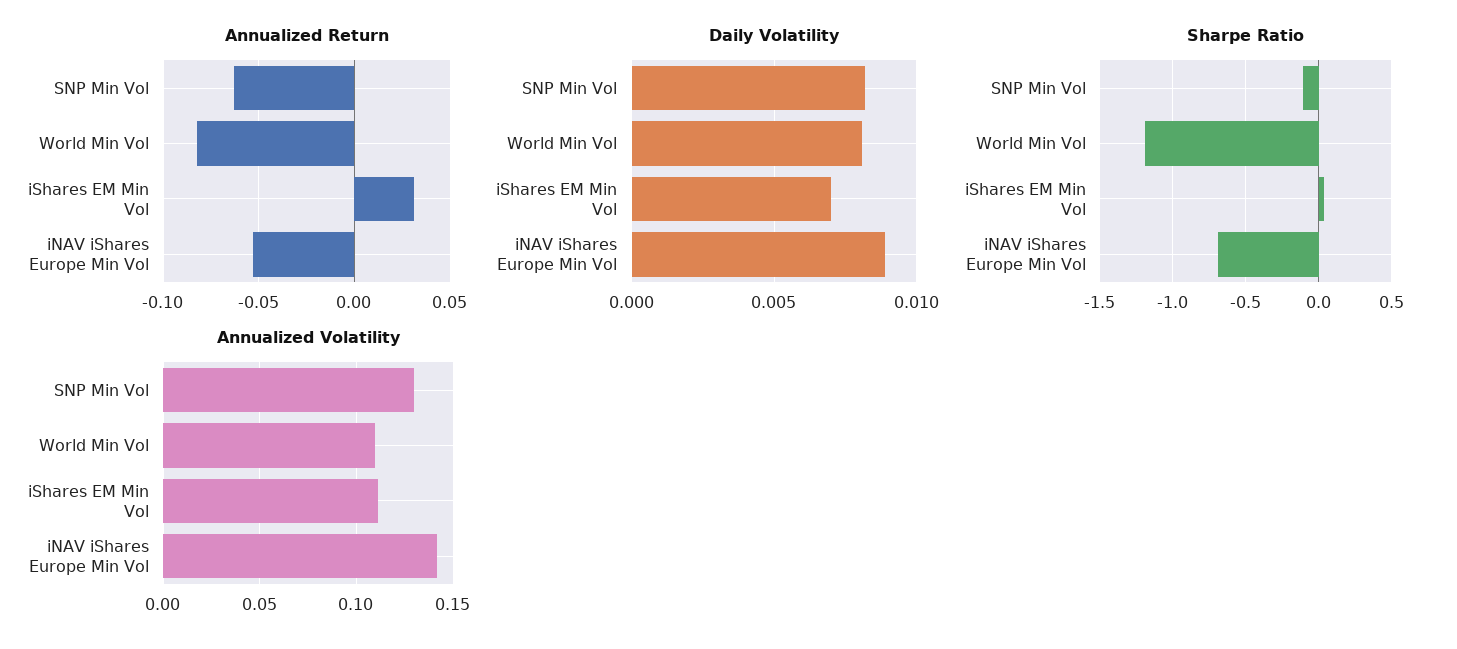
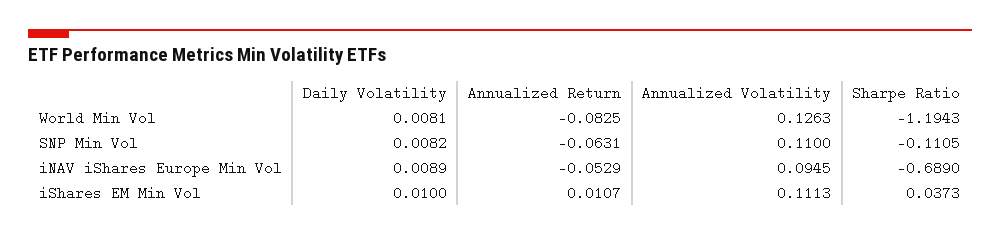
Annualized Return, iShares EM Min Vol: 0.03 -> 0.0107
Daily Volatility, iShares EM Min Vol: 0.007 -> 0.01
Annualized Volatility, SNP Min Vol: 0.13 -> 0.11
Annualized Volatility, World Min Vol: 0.11 -> 0.1263
Annualized Volatility, iNAV iShares Europe Min Vol: 0.14 -> 0.0945

